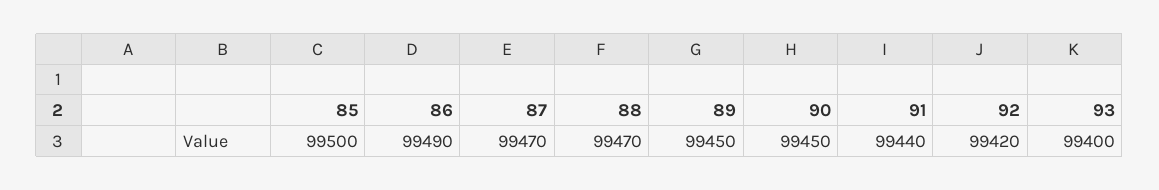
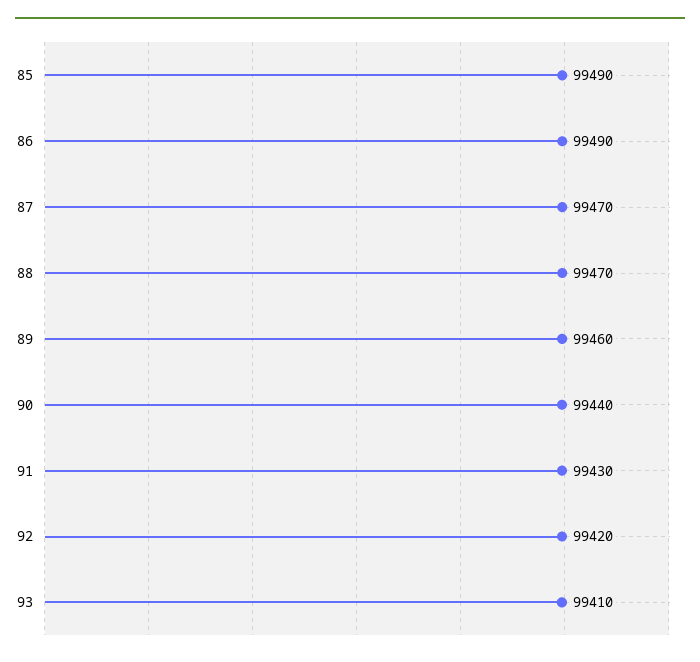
85: 99500 -> 99490
89: 99450 -> 99460
90: 99450 -> 99440
91: 99440 -> 99430
93: 99400 -> 99410

